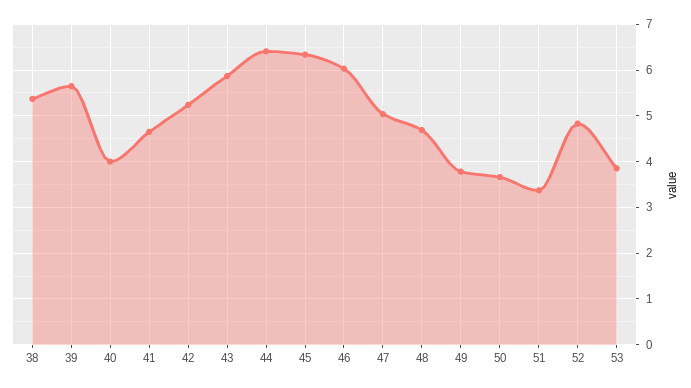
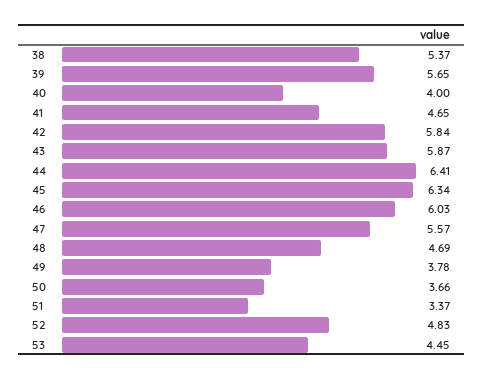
42: 5.2 -> 5.84
47: 5 -> 5.57
53: 3.8 -> 4.45

